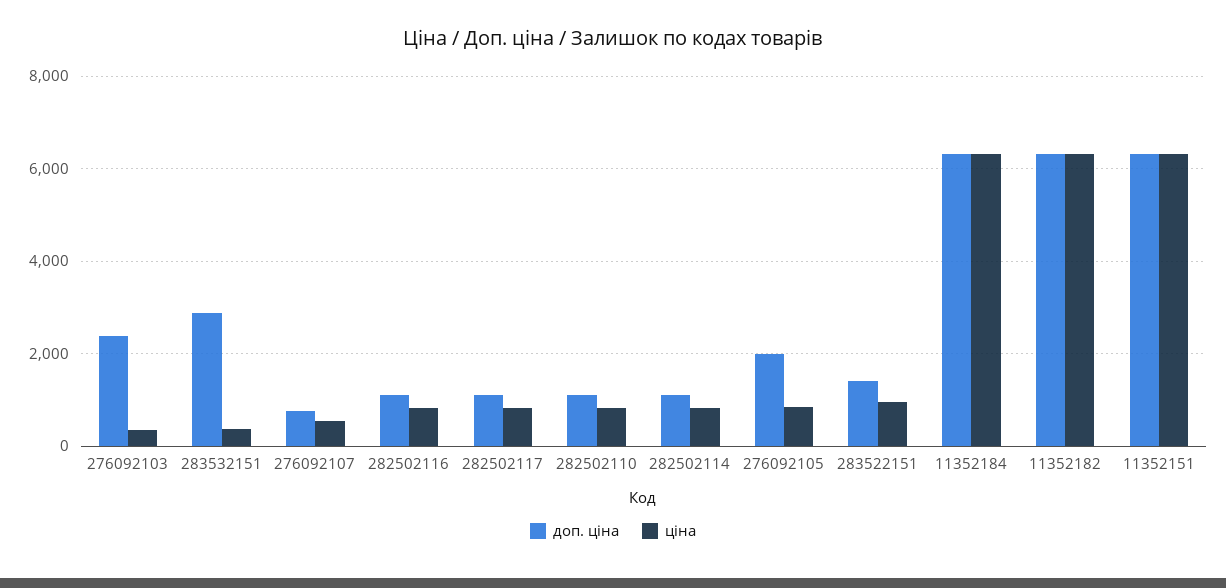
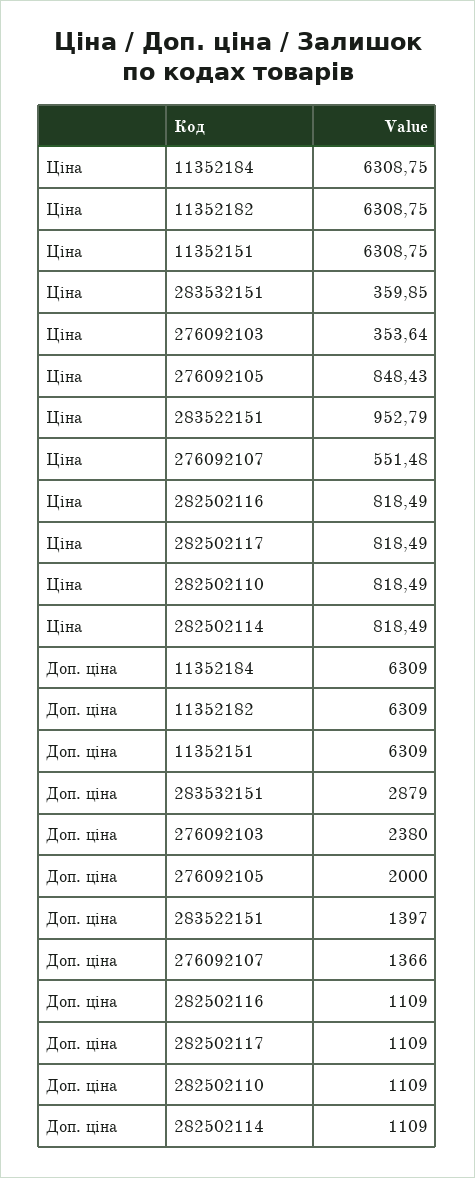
доп. ціна, 276092107: 800 -> 1366

